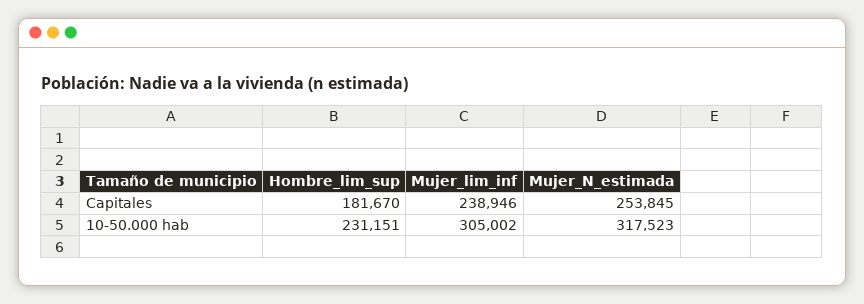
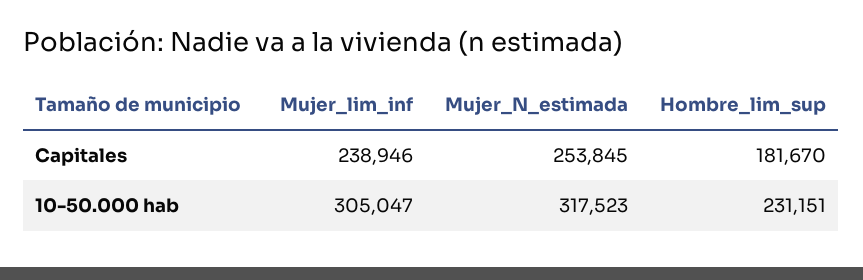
Mujer_lim_inf, 10-50.000 hab: 305002 -> 305047

